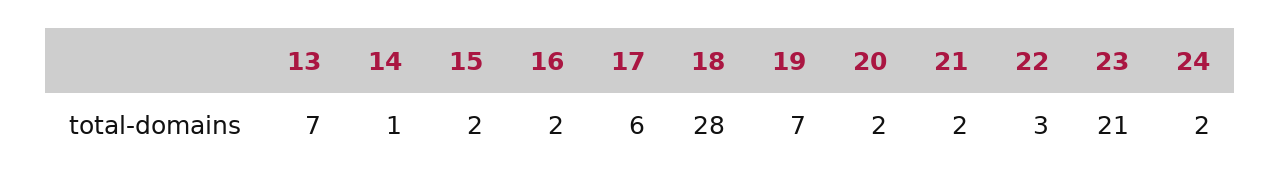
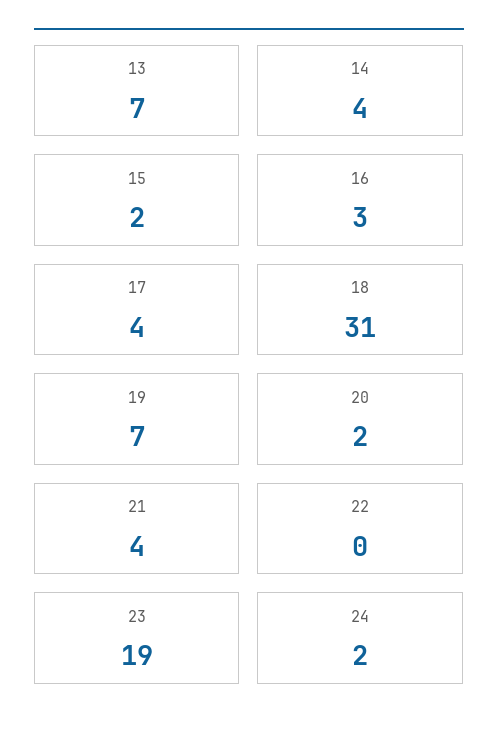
14: 1 -> 4
16: 2 -> 3
17: 6 -> 4
18: 28 -> 31
21: 2 -> 4
22: 3 -> 0
23: 21 -> 19

